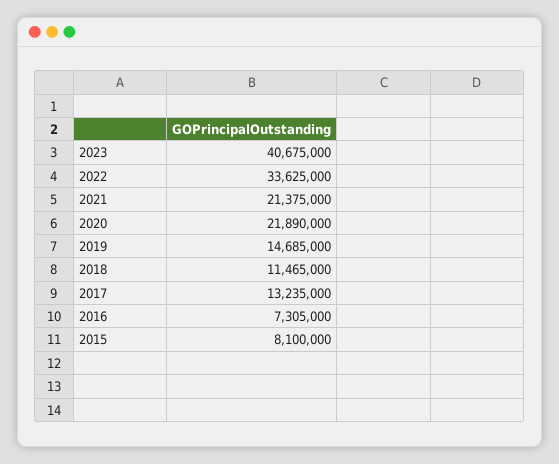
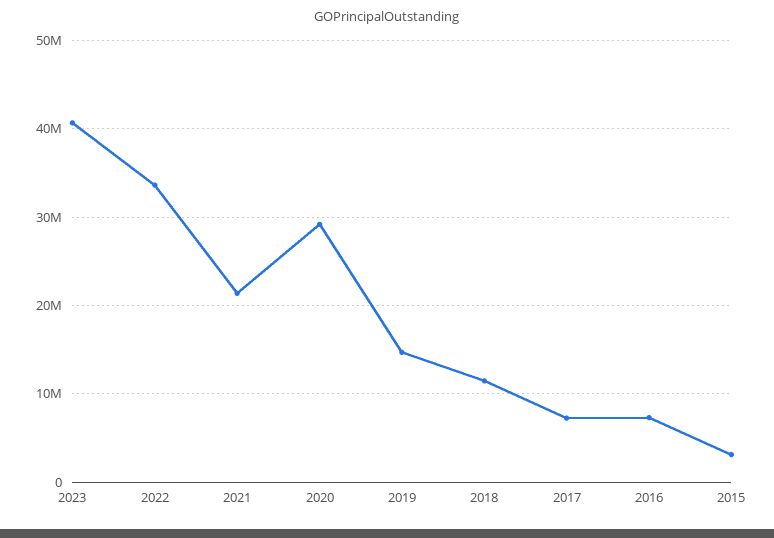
2020: 21890000 -> 29000000
2017: 13235000 -> 7000000
2015: 8100000 -> 3000000

